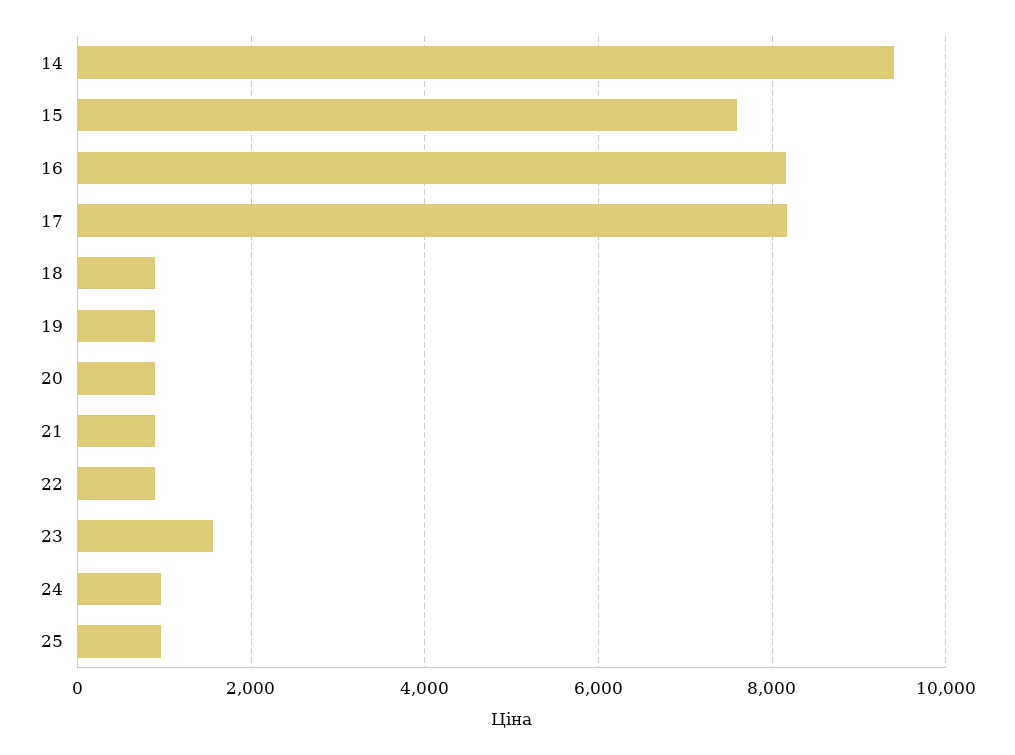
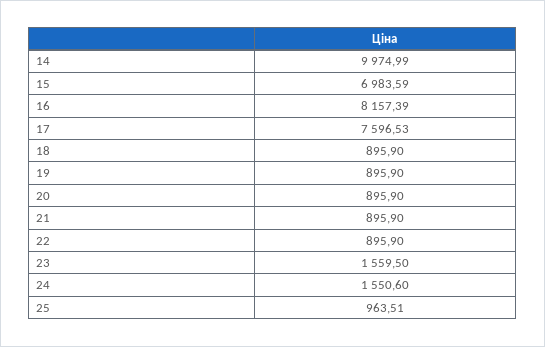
14: 9400 -> 9974.99
15: 7600 -> 6983.59
17: 8200 -> 7596.53
24: 1000 -> 1550.6

